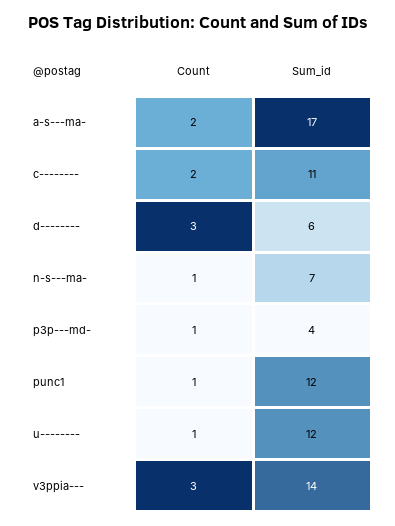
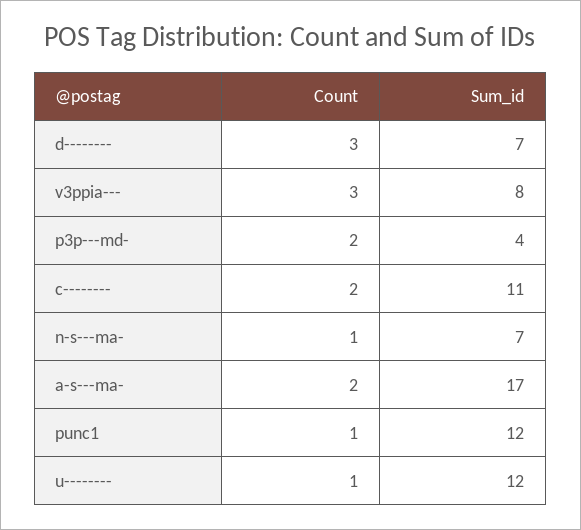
Sum_id, d--------: 6 -> 7
Count, p3p---md-: 1 -> 2
Sum_id, v3ppia---: 14 -> 8

